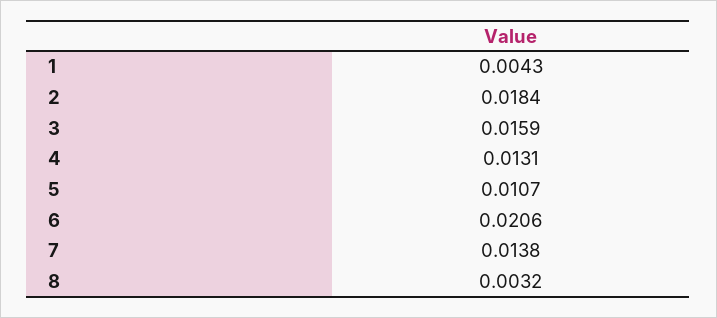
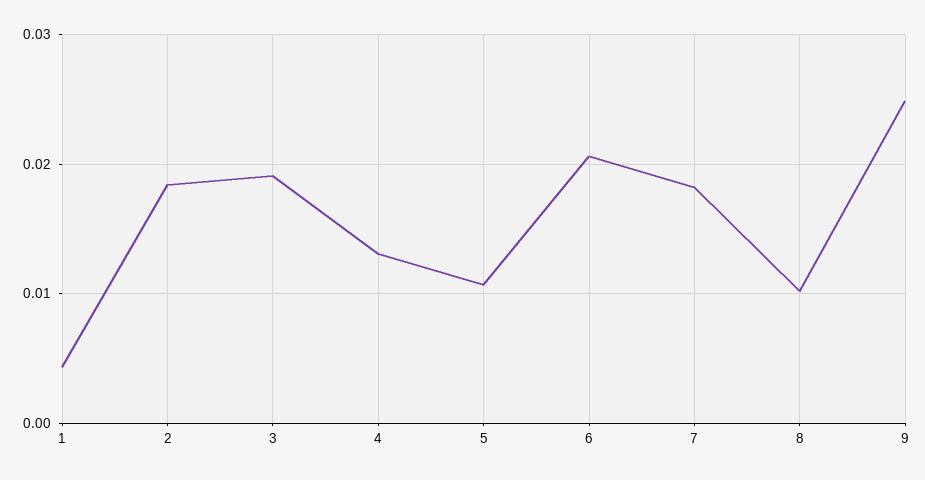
3: 0.0159 -> 0.019
7: 0.0138 -> 0.018
8: 0.0032 -> 0.01
9: none -> 0.025

